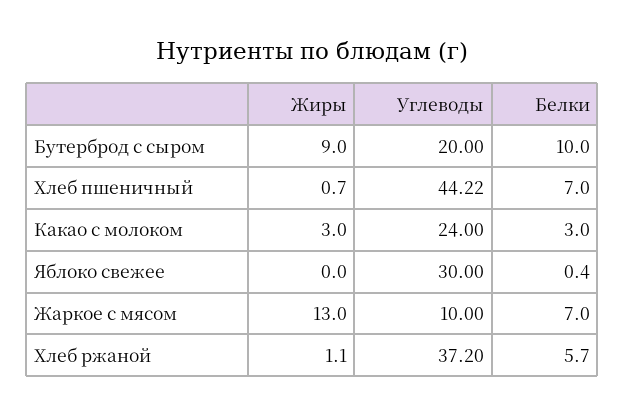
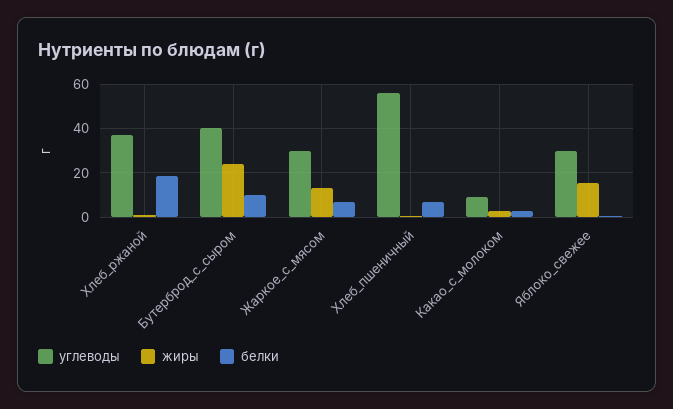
Жиры, Бутерброд с сыром: 9 -> 25
Углеводы, Бутерброд с сыром: 20 -> 40
Углеводы, Хлеб пшеничный: 44.22 -> 55
Углеводы, Какао с молоком: 24 -> 10
Жиры, Яблоко свежее: 0 -> 15
Углеводы, Жаркое с мясом: 10 -> 30
Белки, Хлеб ржаной: 5.7 -> 20

